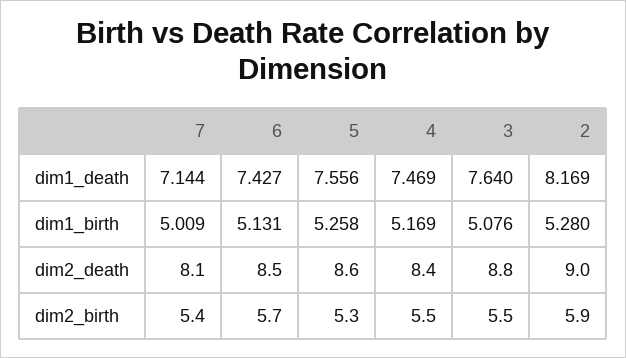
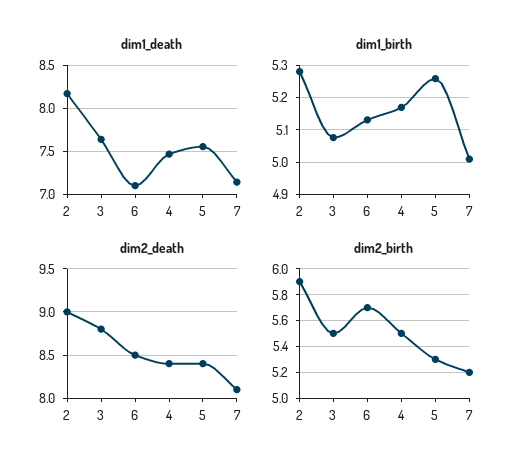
dim1_death, 6: 7.427 -> 7.1
dim2_death, 5: 8.6 -> 8.4
dim2_birth, 7: 5.4 -> 5.2

